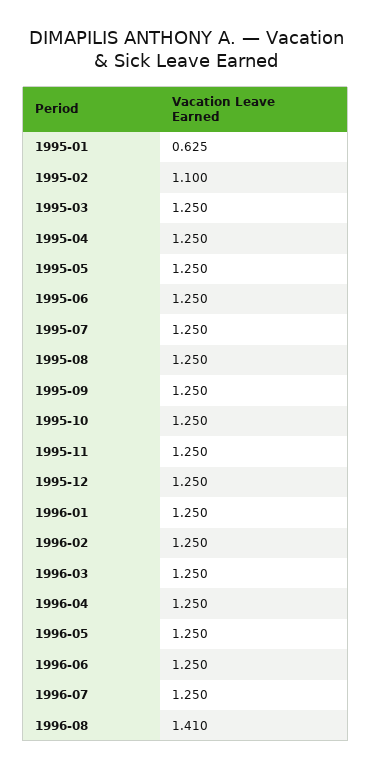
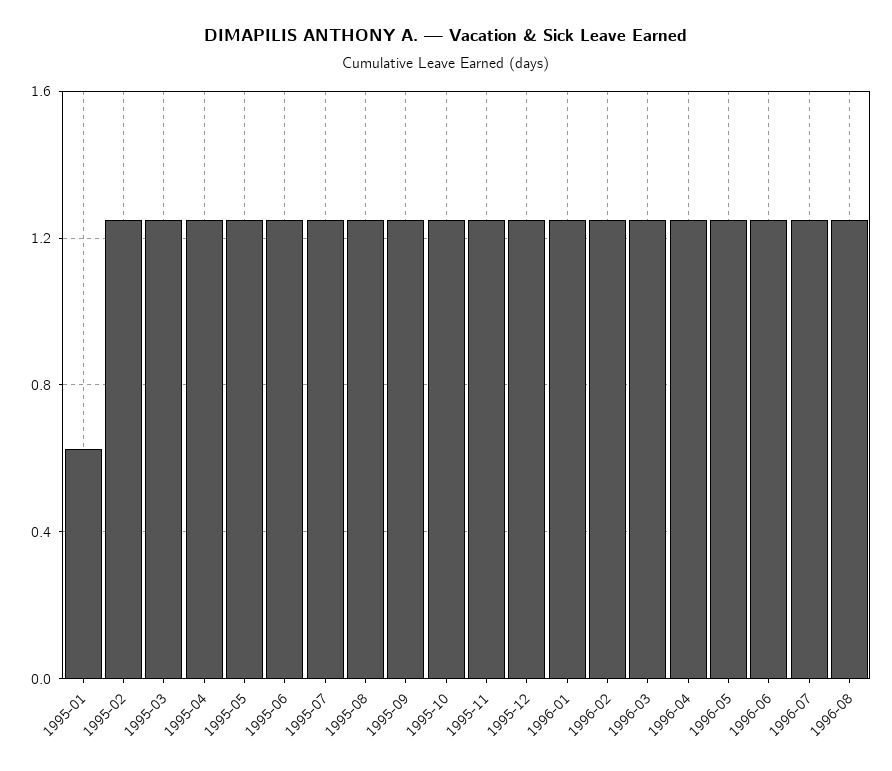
1995-02: 1.1 -> 1.25
1996-08: 1.41 -> 1.25

